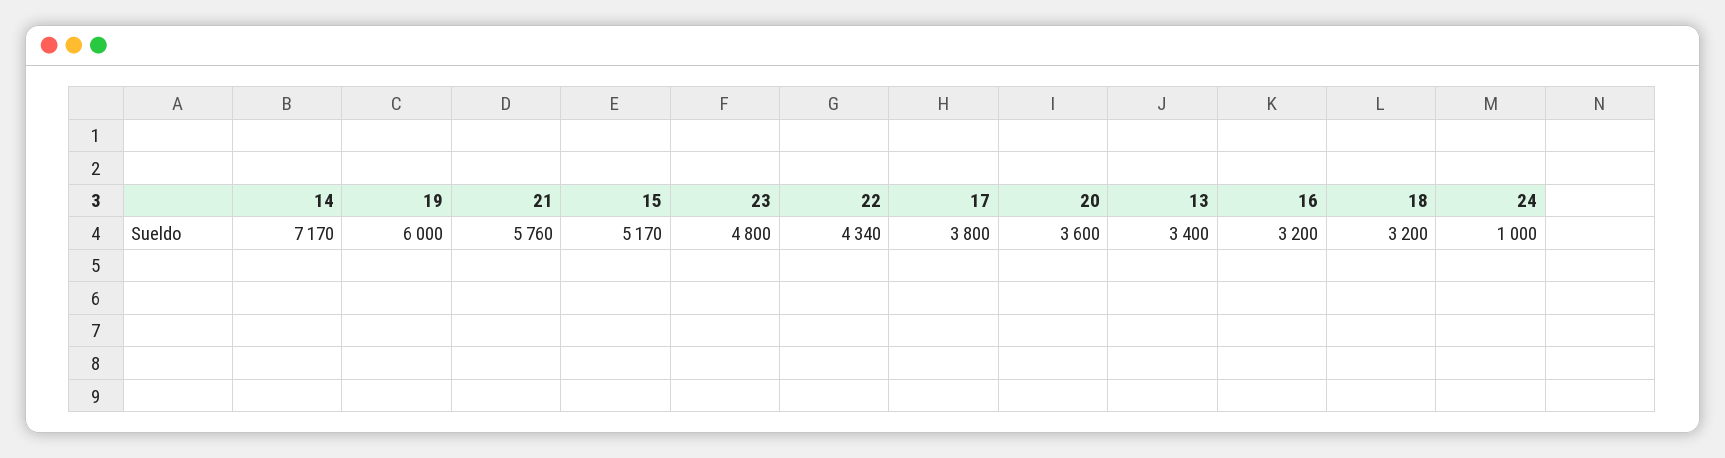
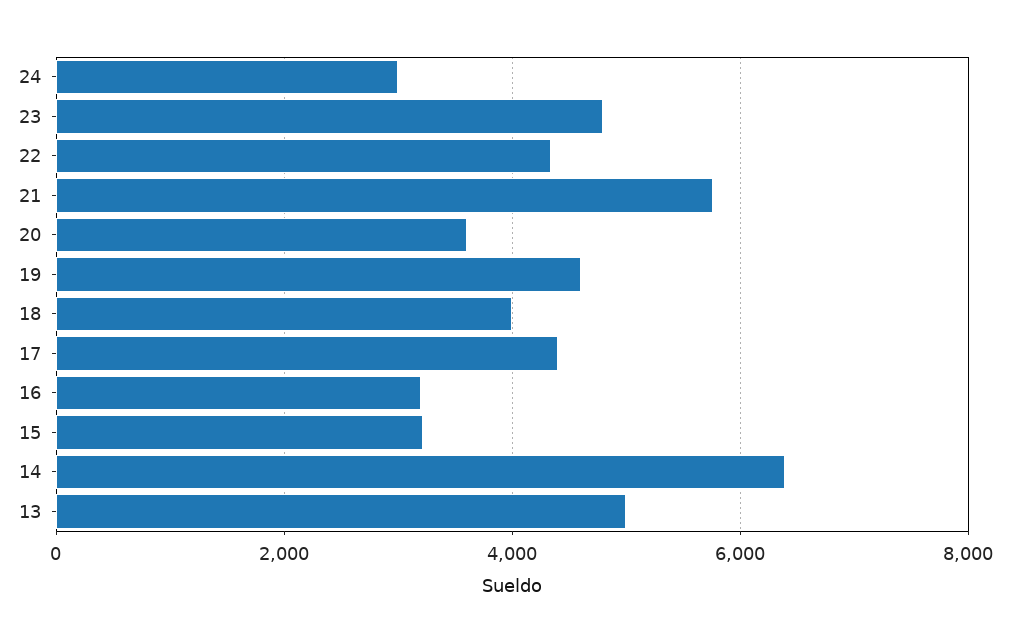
14: 7170 -> 6400
19: 6000 -> 4600
15: 5170 -> 3200
17: 3800 -> 4400
13: 3400 -> 5000
18: 3200 -> 4000
24: 1000 -> 3000

